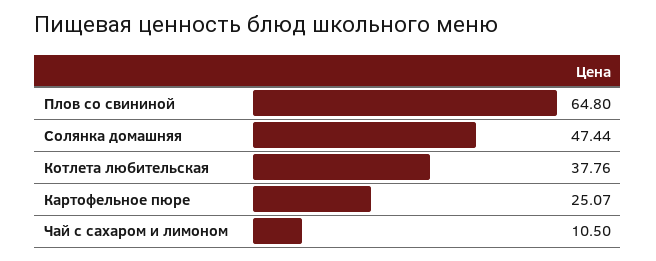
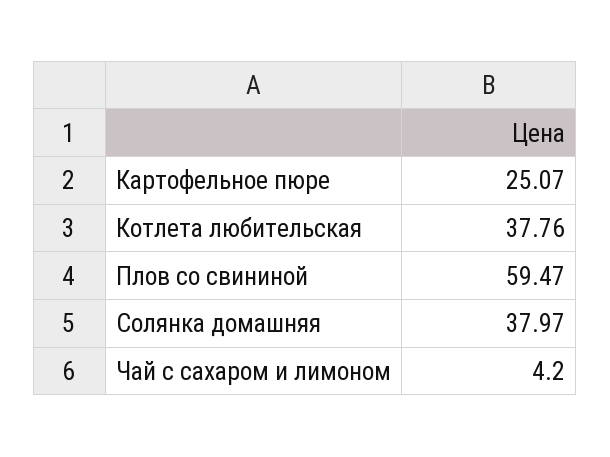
Плов со свининой: 64.8 -> 59.47
Солянка домашняя: 47.44 -> 37.97
Чай с сахаром и лимоном: 10.5 -> 4.2

